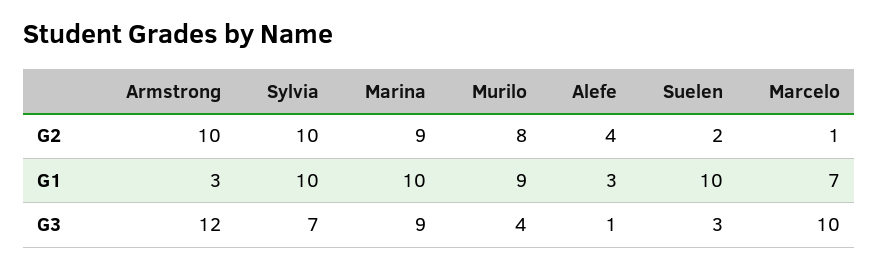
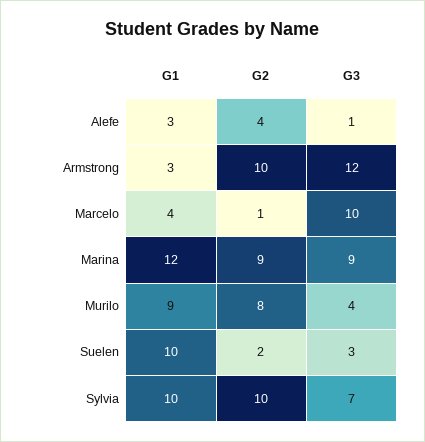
Marina, G1: 10 -> 12
Marcelo, G1: 7 -> 4

